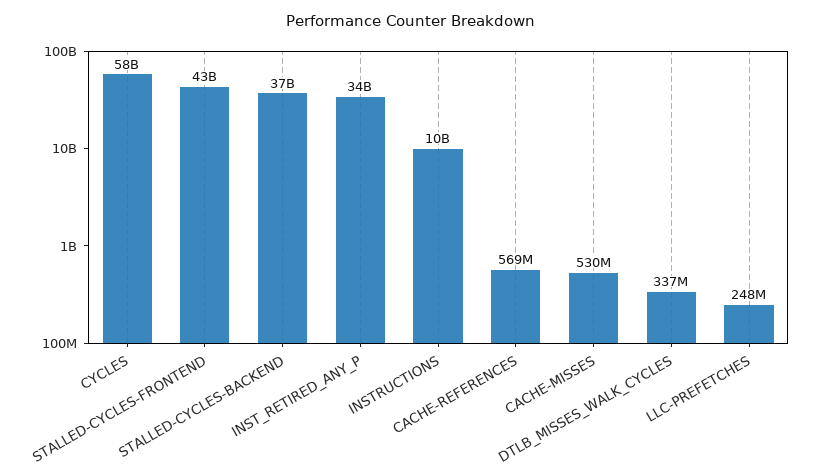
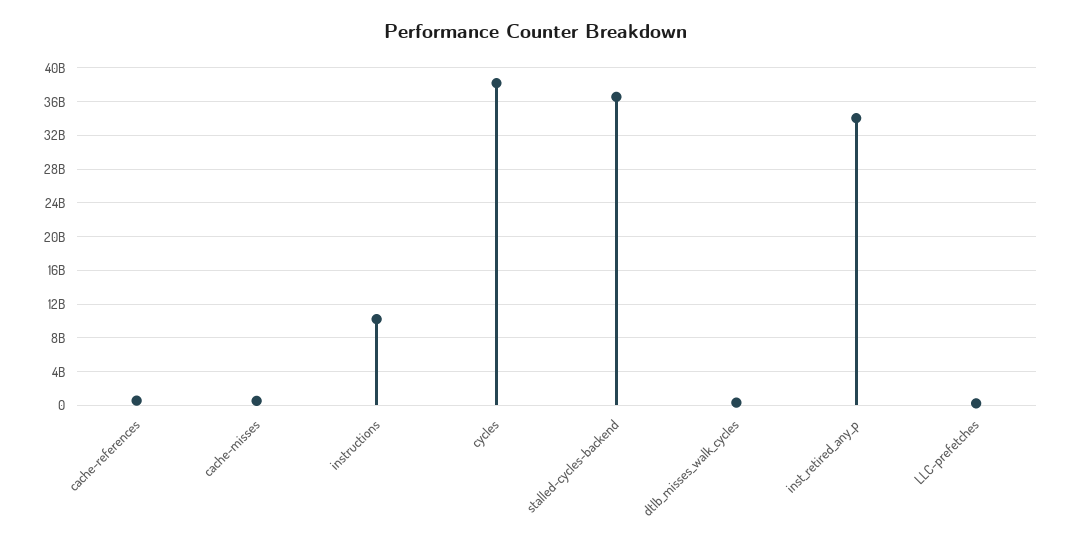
CYCLES: 58000000000 -> 38000000000
STALLED-CYCLES-FRONTEND: 43000000000 -> none

